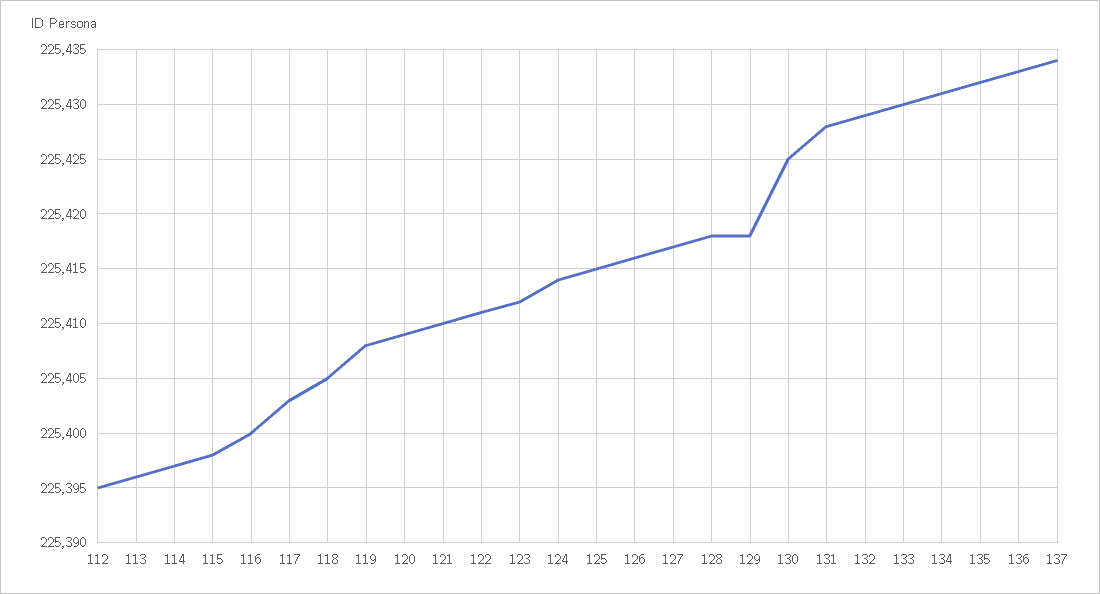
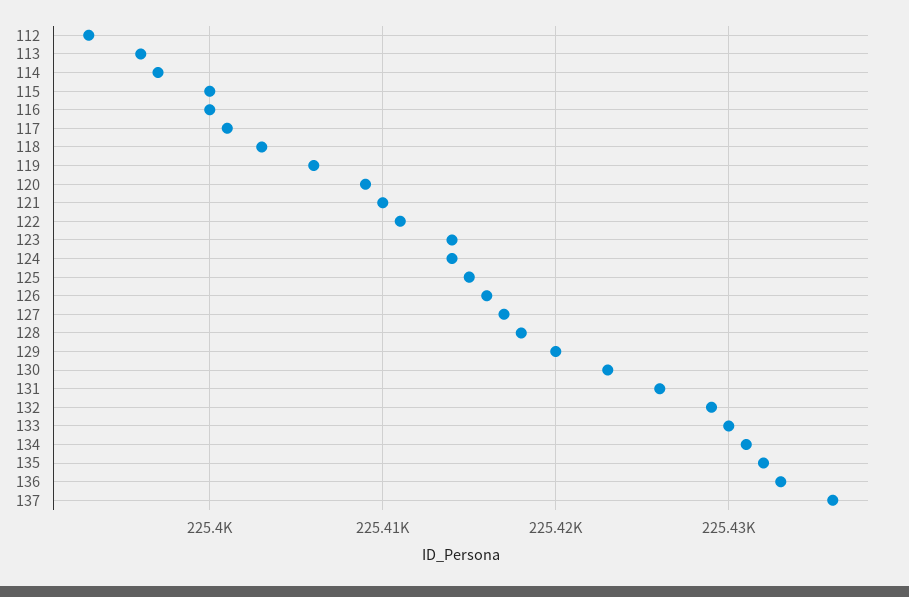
112: 225395 -> 225393
115: 225398 -> 225400
117: 225403 -> 225401
118: 225405 -> 225403
119: 225408 -> 225406
123: 225412 -> 225414
129: 225418 -> 225420
130: 225425 -> 225423
131: 225428 -> 225426
137: 225434 -> 225436

